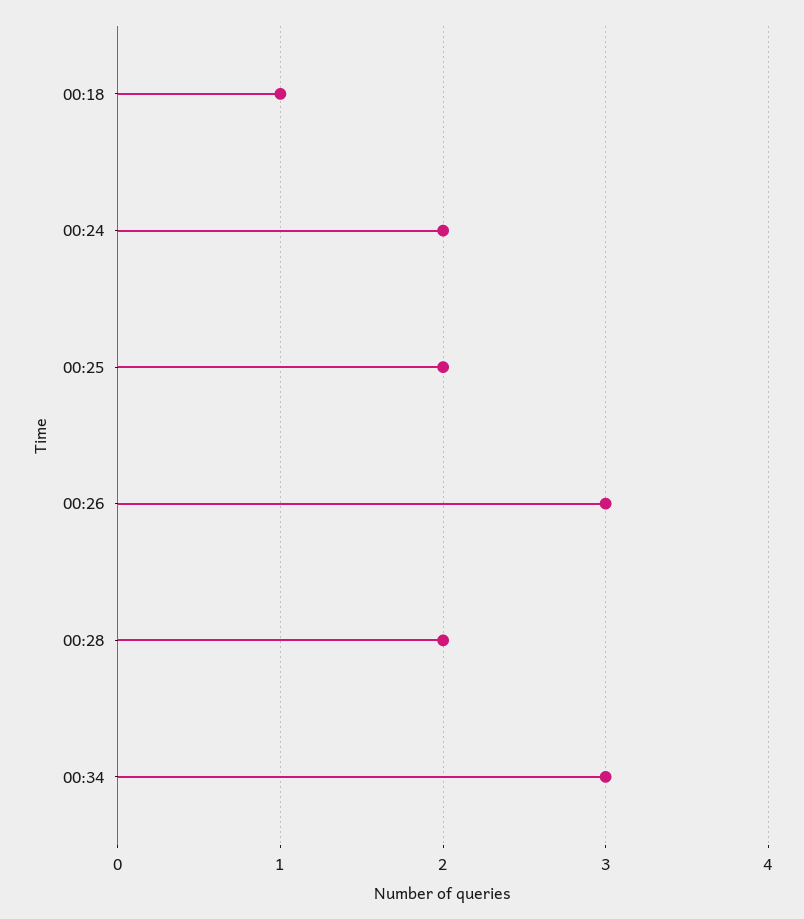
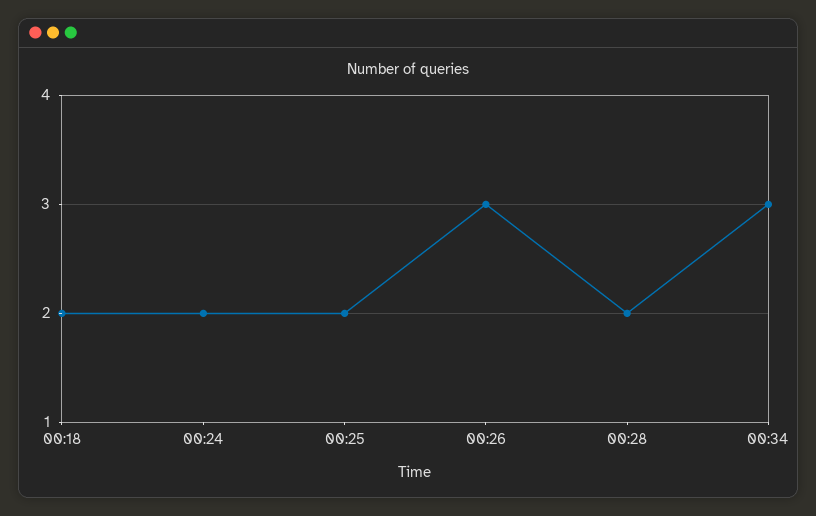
00:18: 1 -> 2

